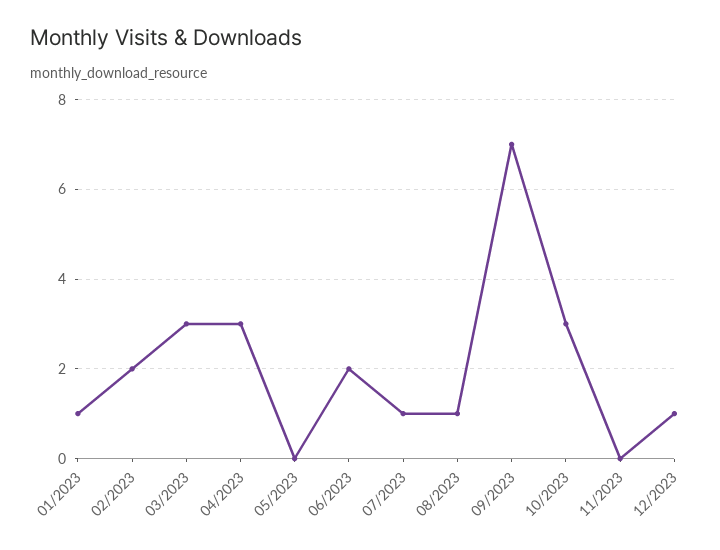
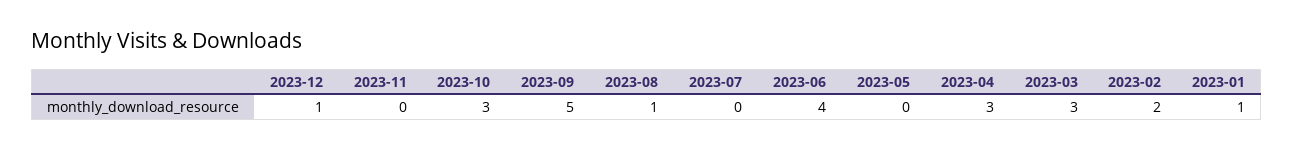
06/2023: 2 -> 4
07/2023: 1 -> 0
09/2023: 7 -> 5

